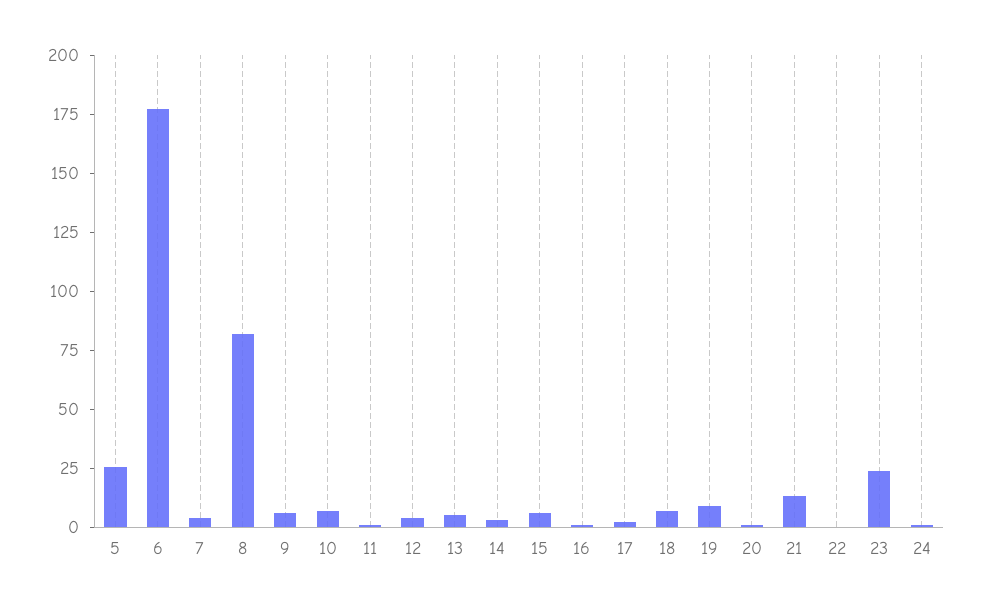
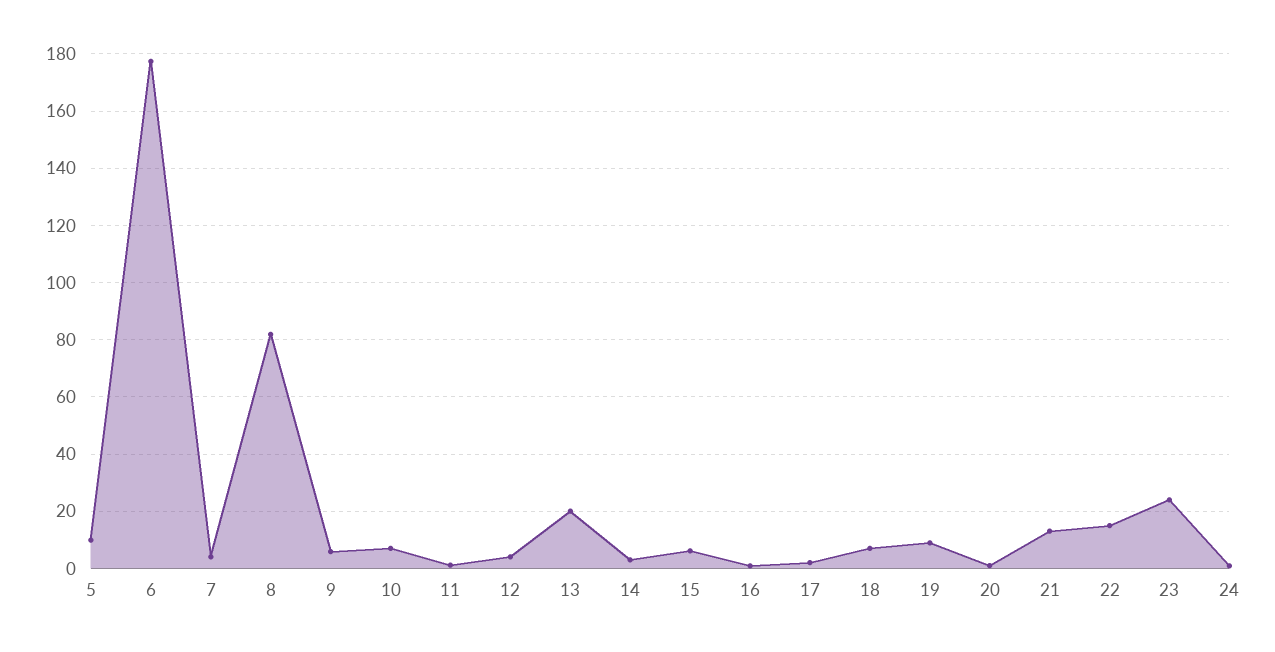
5: 25 -> 10
13: 5 -> 20
22: 0 -> 15

